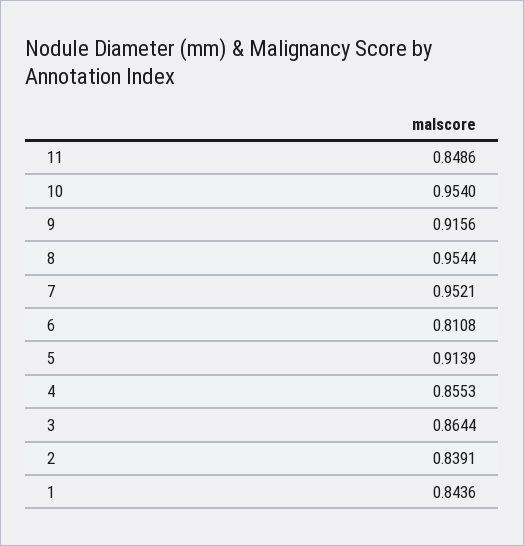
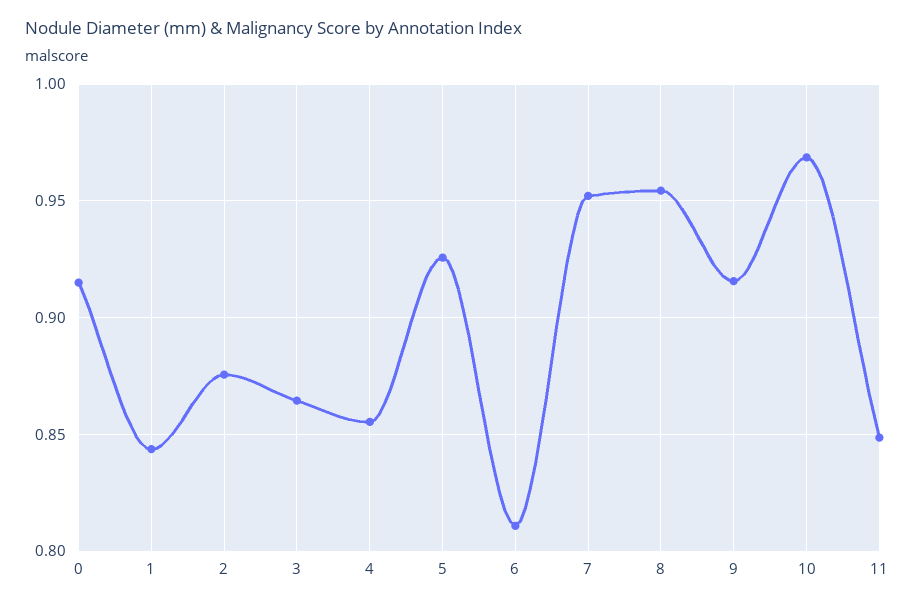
10: 0.954 -> 0.97
5: 0.9139 -> 0.925
2: 0.8391 -> 0.875
0: none -> 0.915

